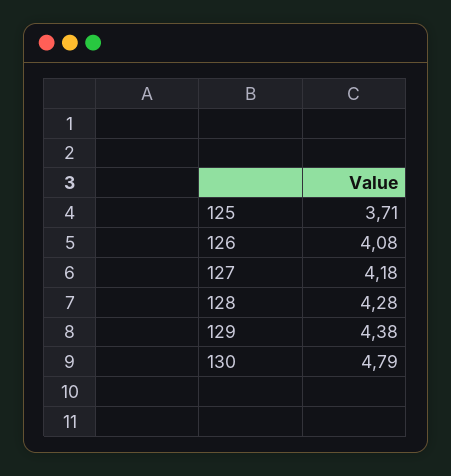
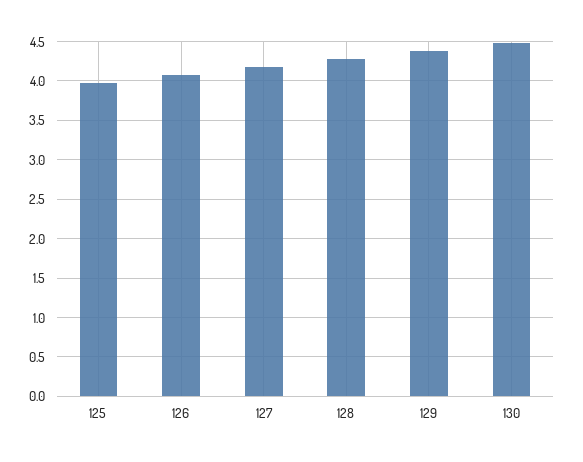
125: 3.71 -> 4
130: 4.79 -> 4.5

